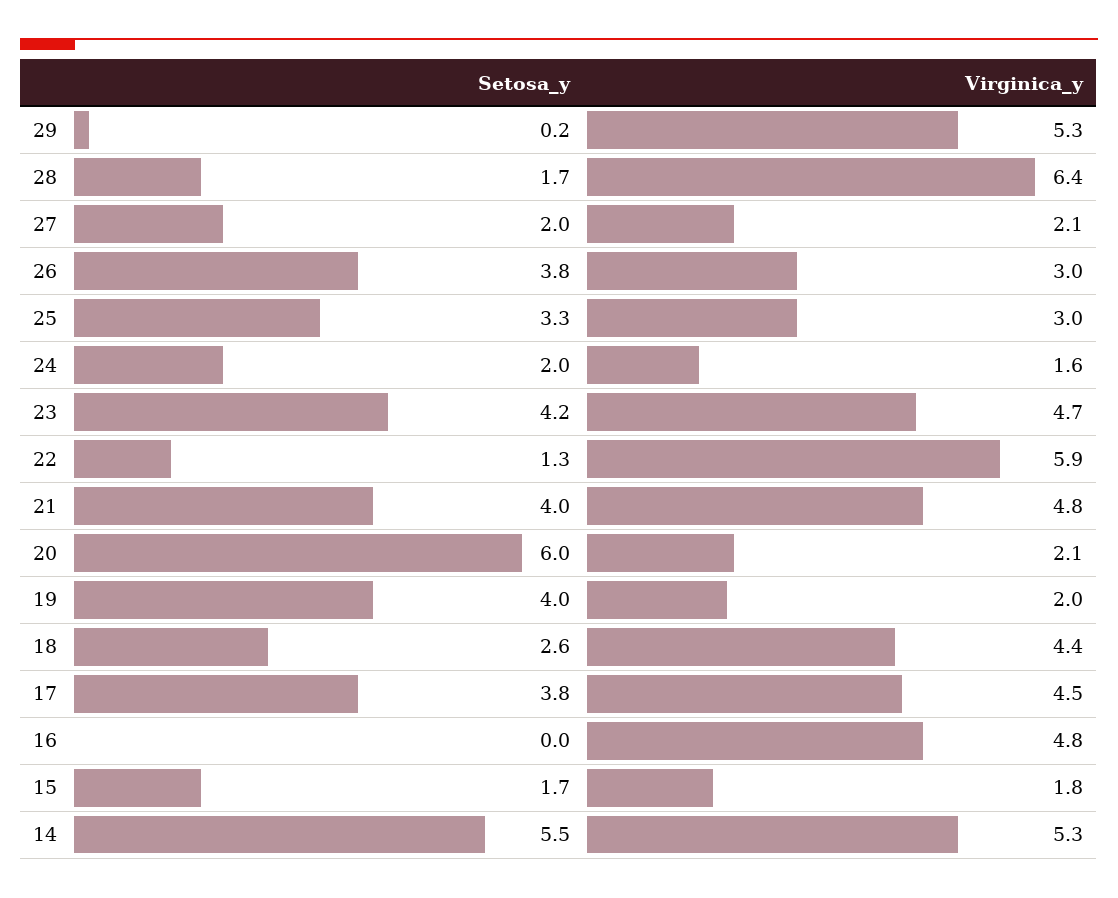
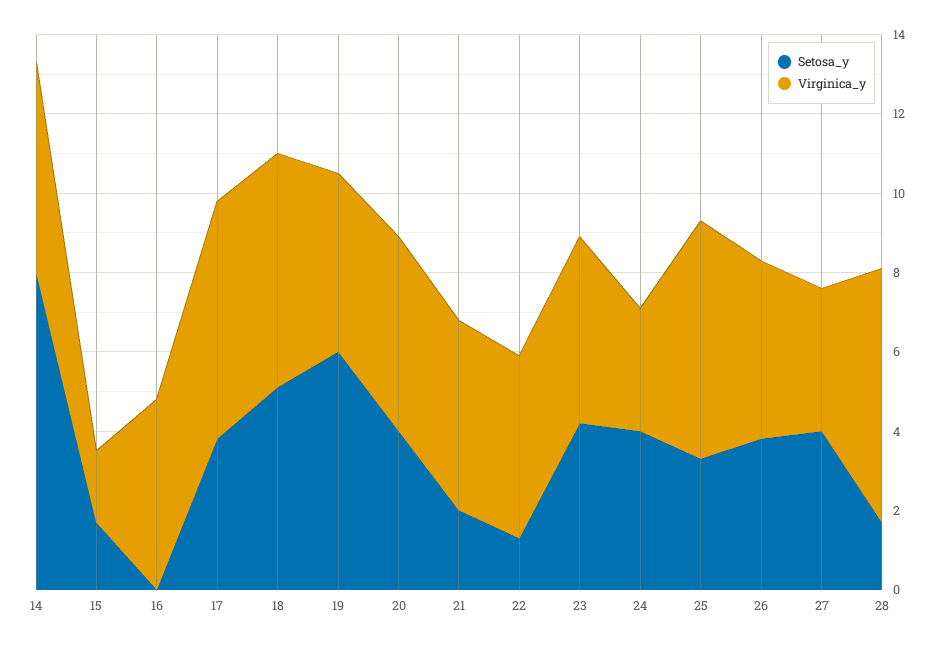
Setosa_y, 29: 0.2 -> none
Virginica_y, 29: 5.3 -> none
Setosa_y, 27: 2 -> 4
Virginica_y, 27: 2.1 -> 3.5
Virginica_y, 26: 3 -> 4.5
Virginica_y, 25: 3 -> 6
Setosa_y, 24: 2 -> 4
Virginica_y, 24: 1.6 -> 3
Virginica_y, 22: 5.9 -> 4.5
Setosa_y, 21: 4 -> 2
Setosa_y, 20: 6 -> 4
Virginica_y, 20: 2.1 -> 5
Setosa_y, 19: 4 -> 6
Virginica_y, 19: 2 -> 4.5
Setosa_y, 18: 2.6 -> 5
Virginica_y, 18: 4.4 -> 6
Virginica_y, 17: 4.5 -> 6
Setosa_y, 14: 5.5 -> 8

